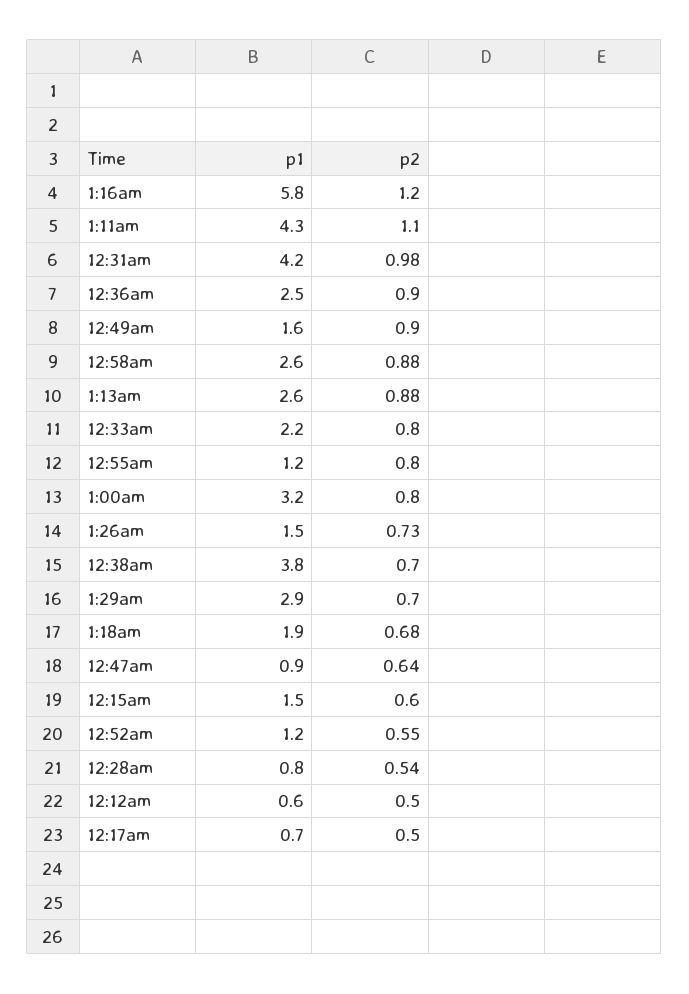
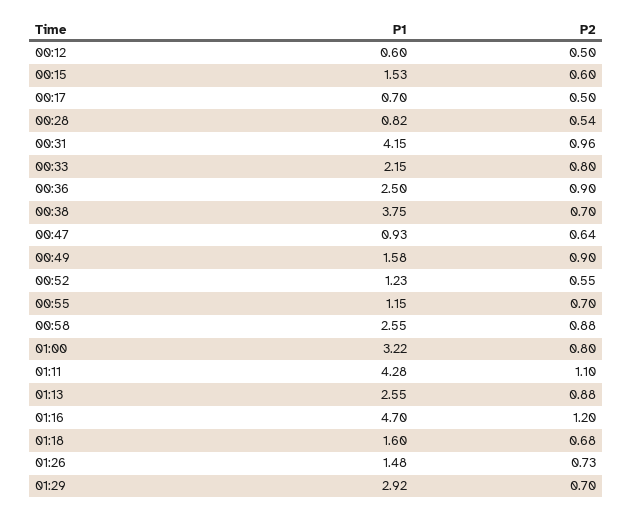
p1, 1:16am: 5.8 -> 4.7
p2, 12:31am: 0.98 -> 0.96
p2, 12:55am: 0.8 -> 0.7
p1, 1:18am: 1.9 -> 1.6

